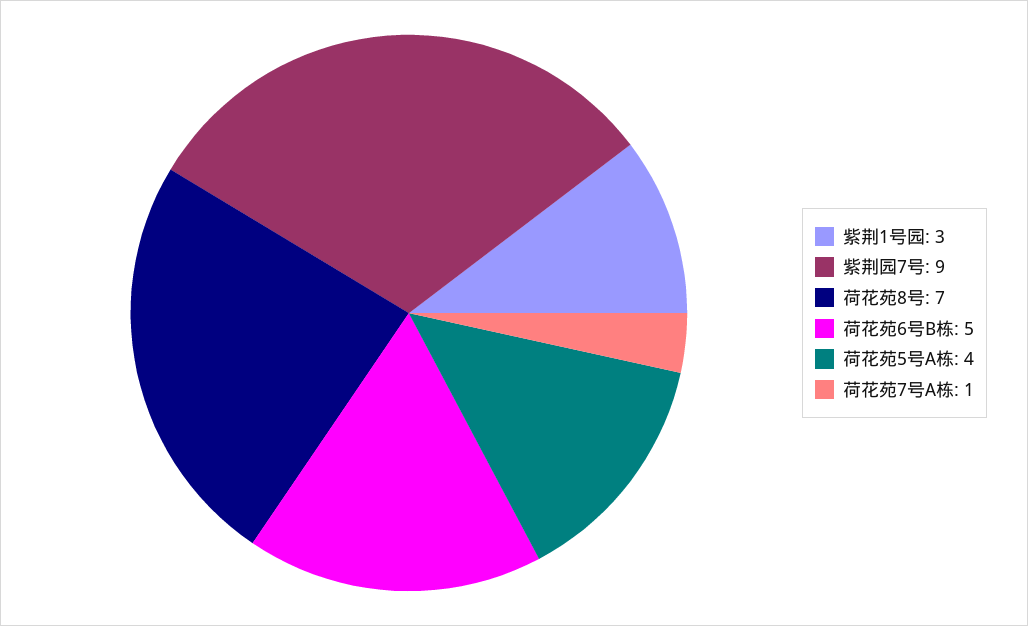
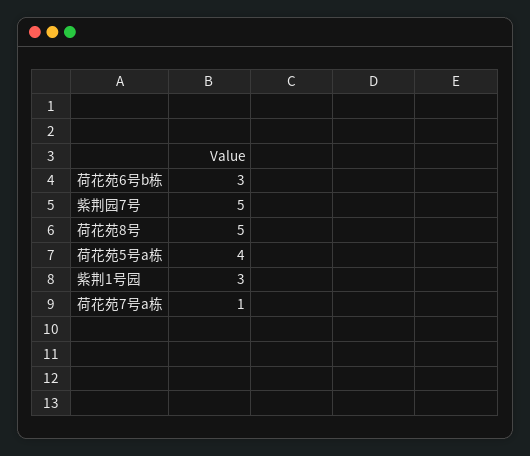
紫荆园7号: 9 -> 5
荷花苑8号: 7 -> 5
荷花苑6号B栋: 5 -> 3

